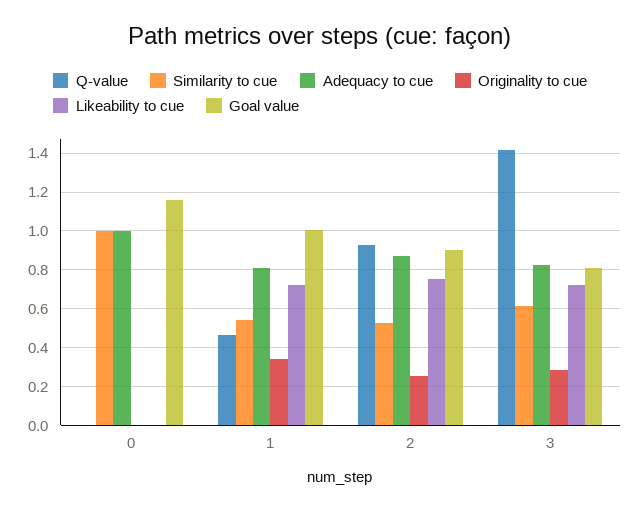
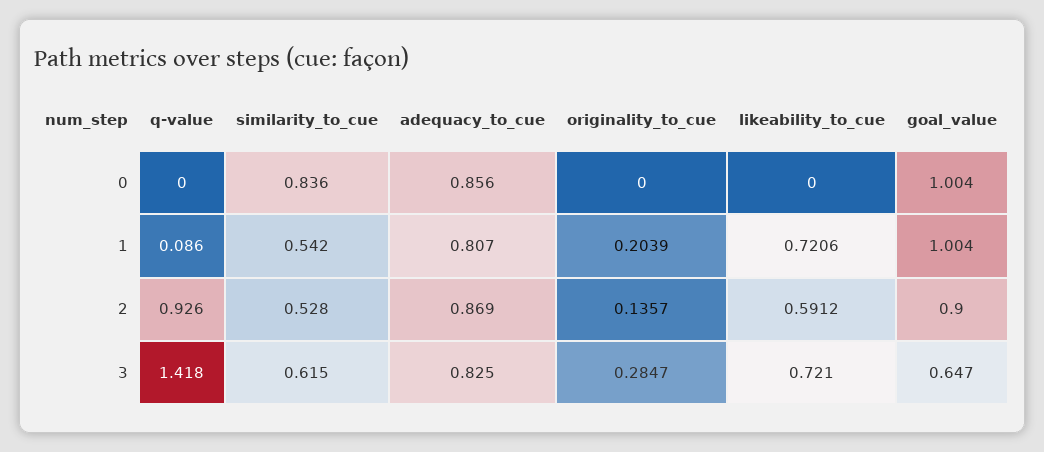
Similarity to cue, 0: 1 -> 0.836
Adequacy to cue, 0: 1 -> 0.856
Goal value, 0: 1.15 -> 1.004
Q-value, 1: 0.45 -> 0.086
Originality to cue, 1: 0.35 -> 0.2039
Originality to cue, 2: 0.25 -> 0.1357
Likeability to cue, 2: 0.75 -> 0.5912
Goal value, 3: 0.8 -> 0.647

